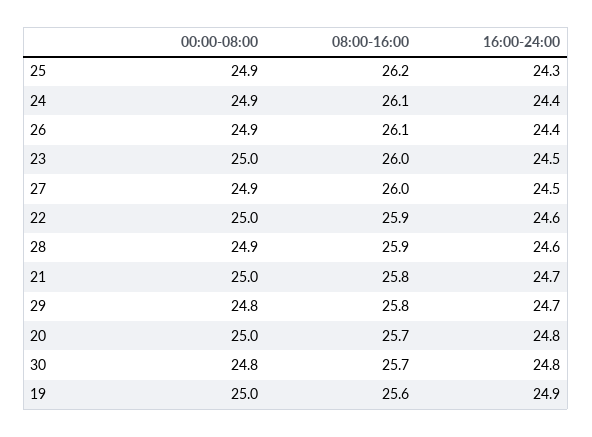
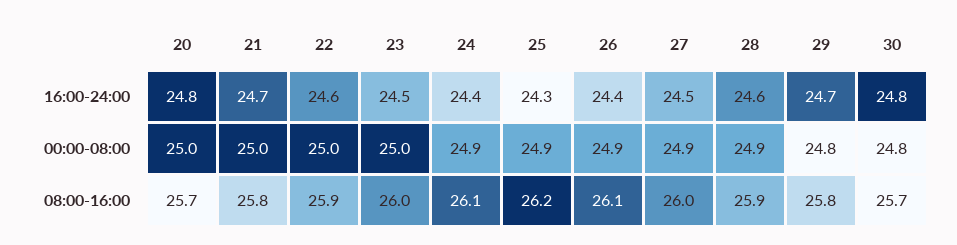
00:00-08:00, 19: 25 -> none
08:00-16:00, 19: 25.6 -> none
16:00-24:00, 19: 24.9 -> none

